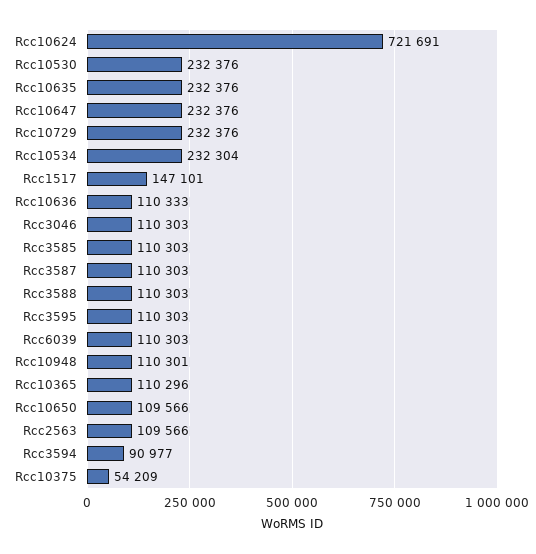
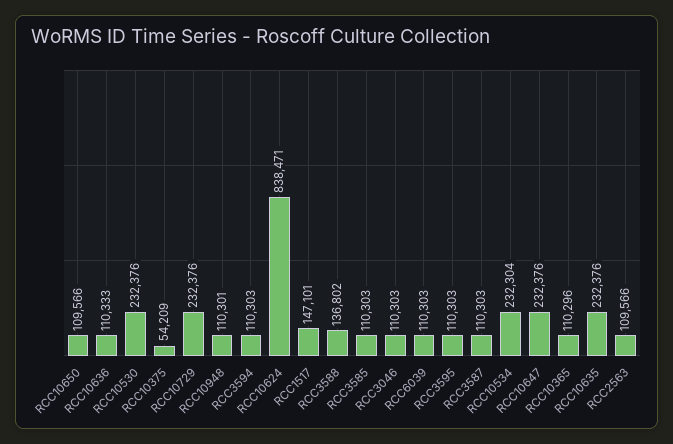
Rcc10624: 721691 -> 838471
Rcc3588: 110303 -> 136802
Rcc3594: 90977 -> 110303

